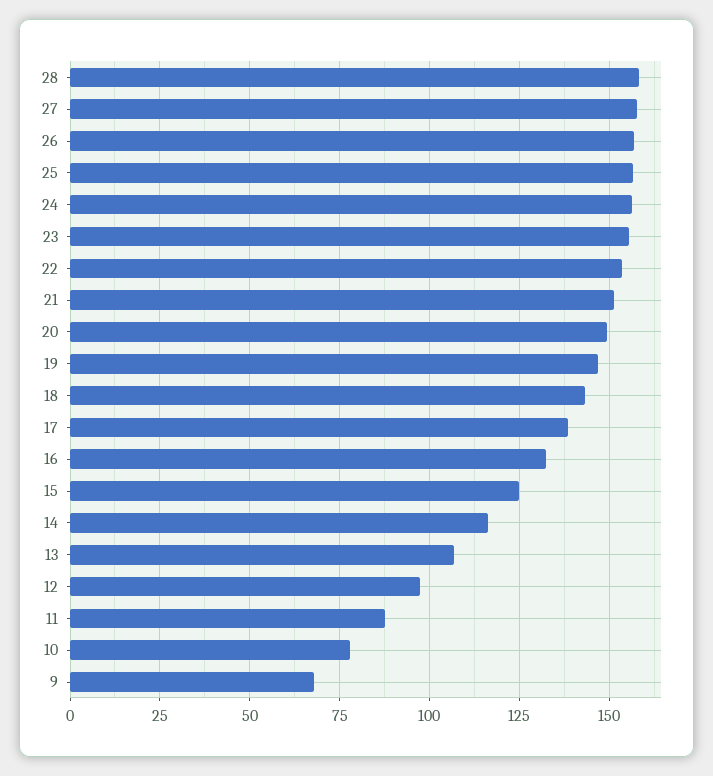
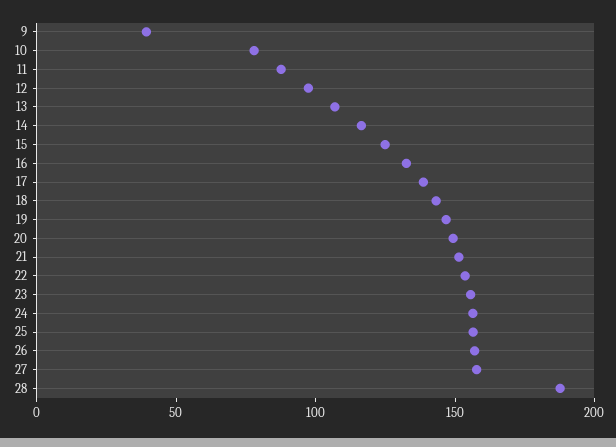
28: 157.5 -> 190
9: 67.5 -> 40

